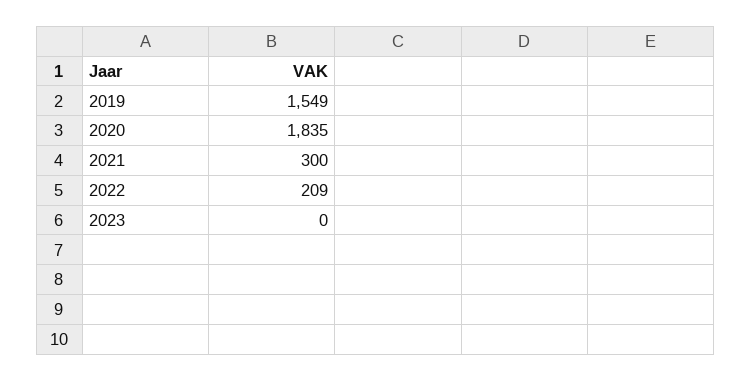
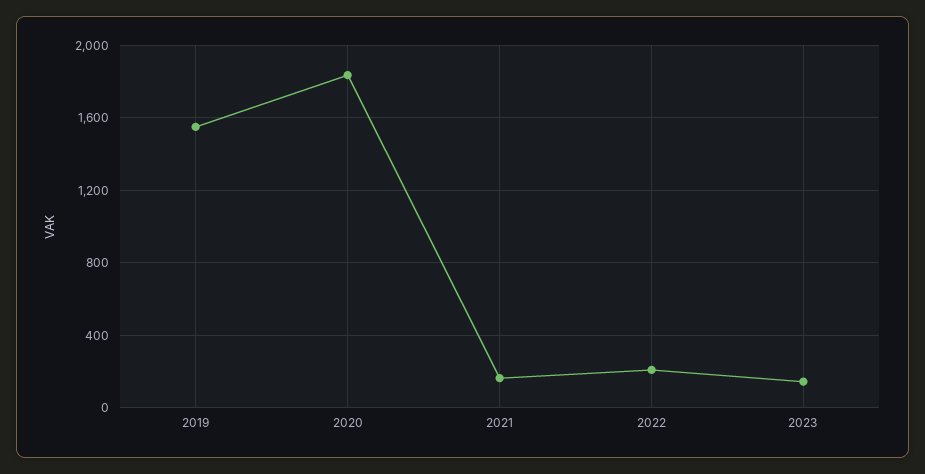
2021: 300 -> 150
2023: 0 -> 150

